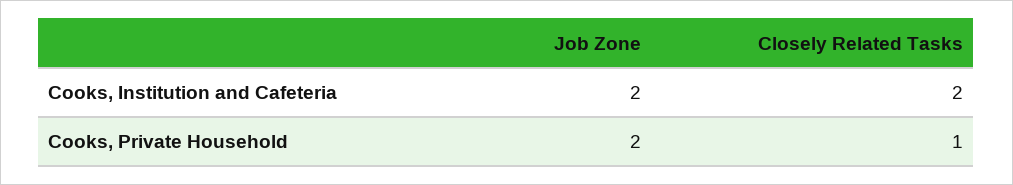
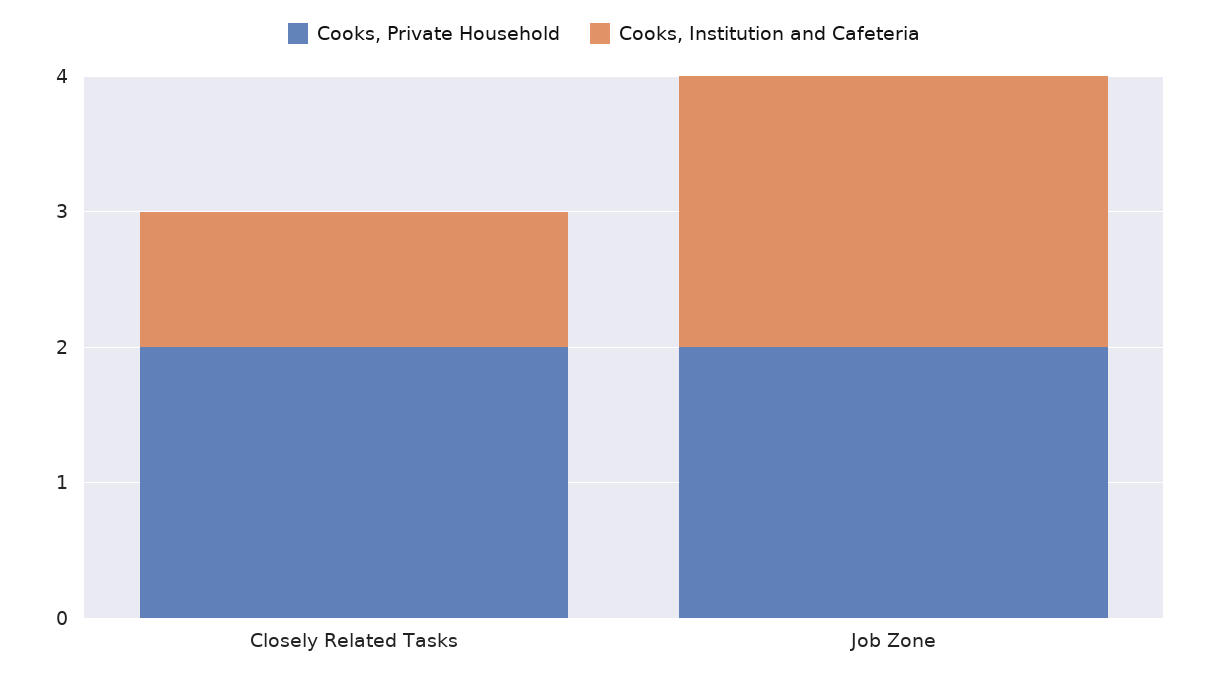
Cooks, Institution and Cafeteria, Closely Related Tasks: 2 -> 1
Cooks, Private Household, Closely Related Tasks: 1 -> 2

